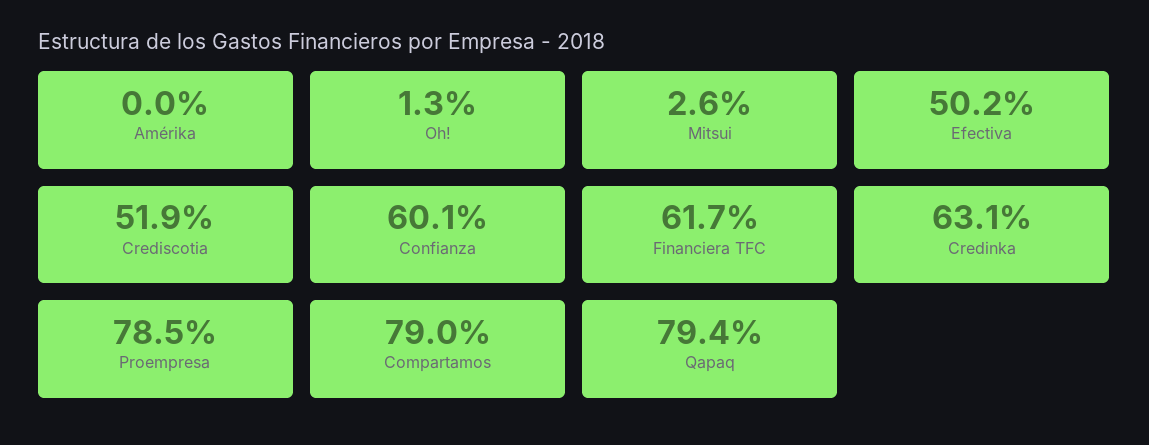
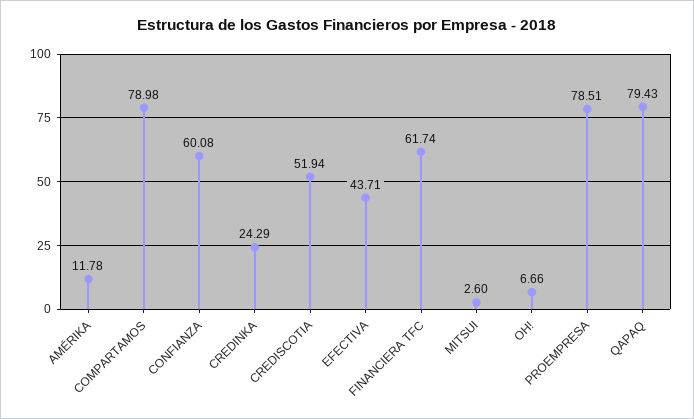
Amérika: 0 -> 11.78
Oh!: 1.3 -> 6.66
Efectiva: 50.2 -> 43.71
Credinka: 63.1 -> 24.29

